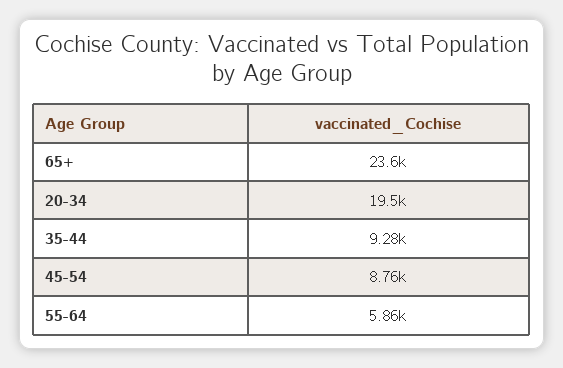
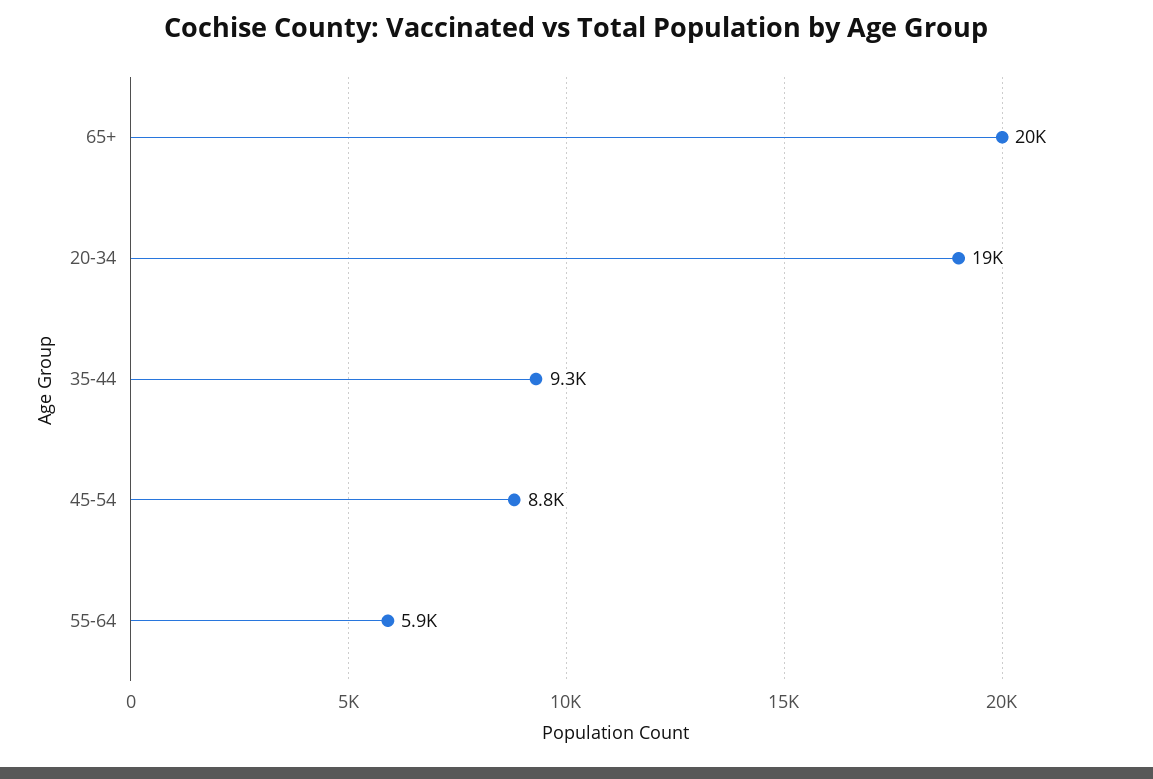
65+: 23600 -> 20000

